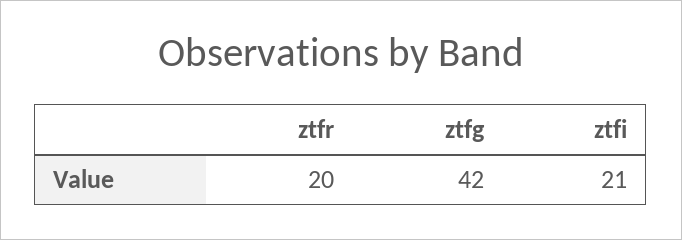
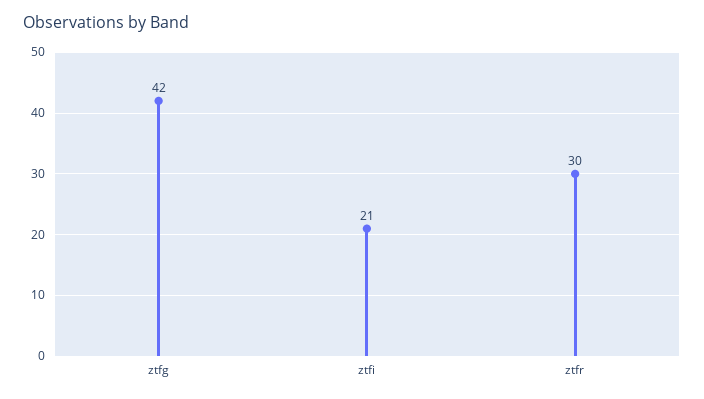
ztfr: 20 -> 30

